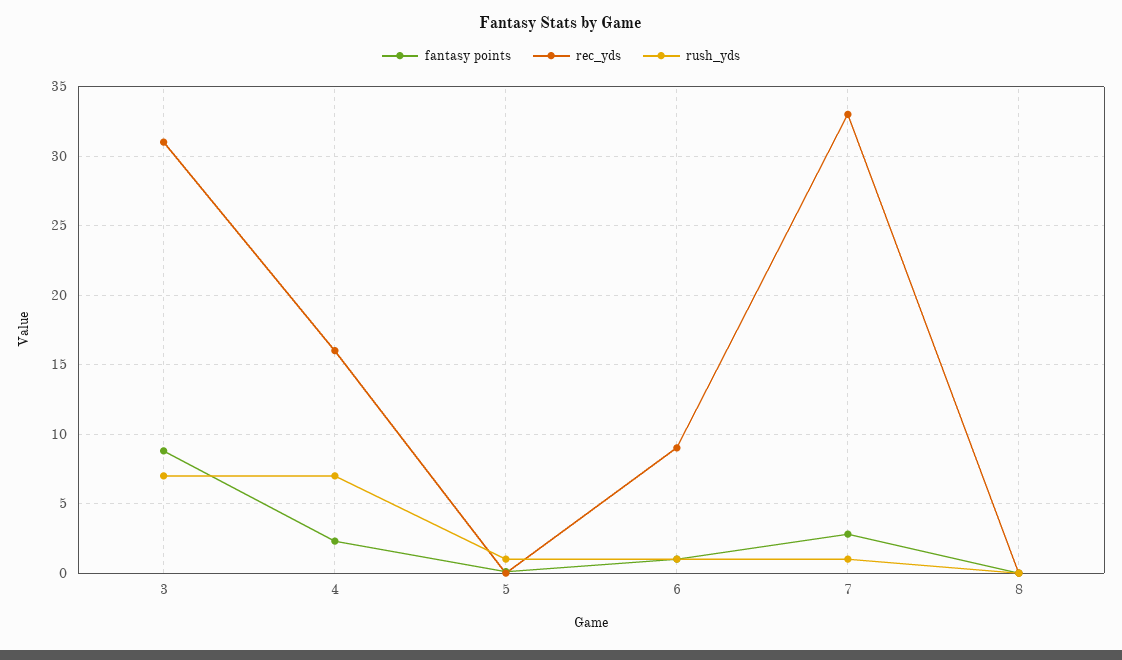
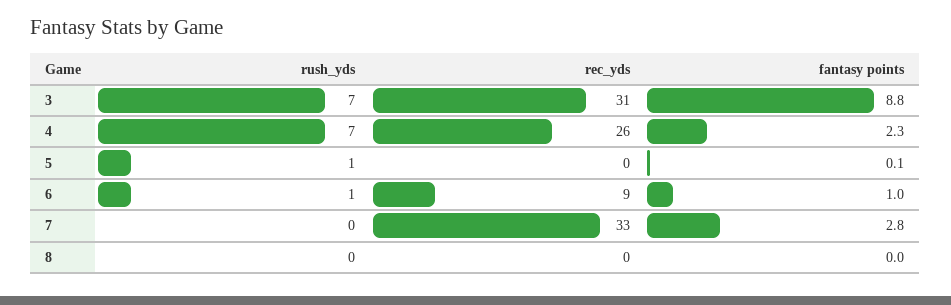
rec_yds, 4: 16 -> 26
rush_yds, 7: 1 -> 0

